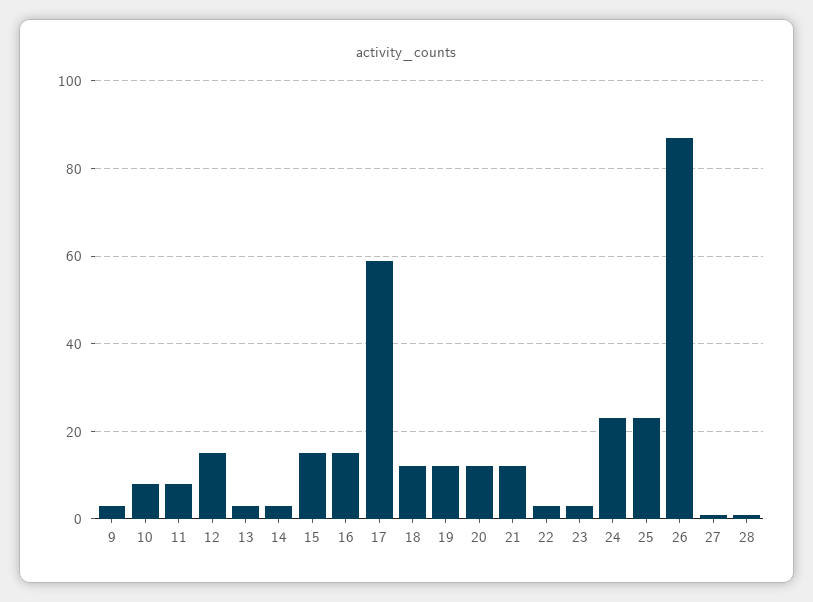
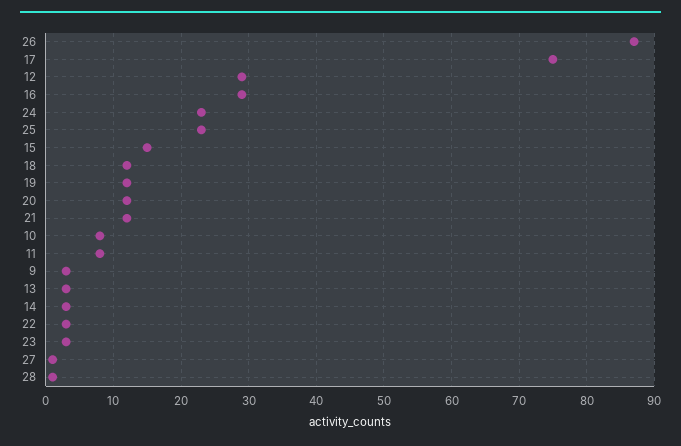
12: 15 -> 29
16: 15 -> 29
17: 60 -> 75

